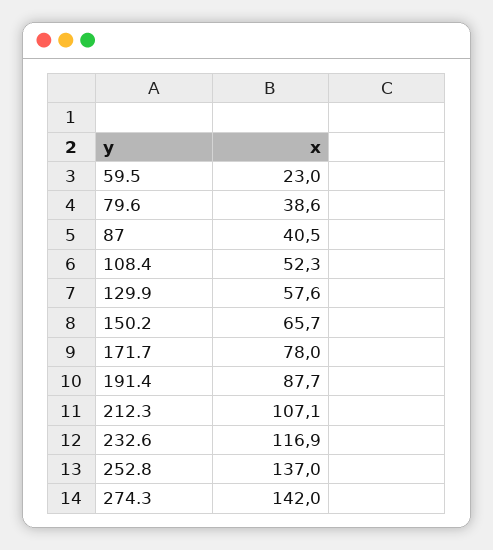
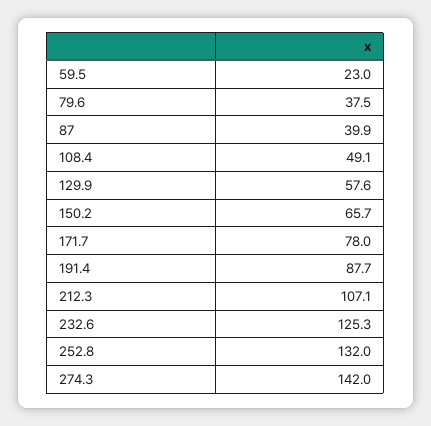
79.6: 38.6 -> 37.5
87: 40.5 -> 39.9
108.4: 52.3 -> 49.1
232.6: 116.9 -> 125.3
252.8: 137 -> 132

